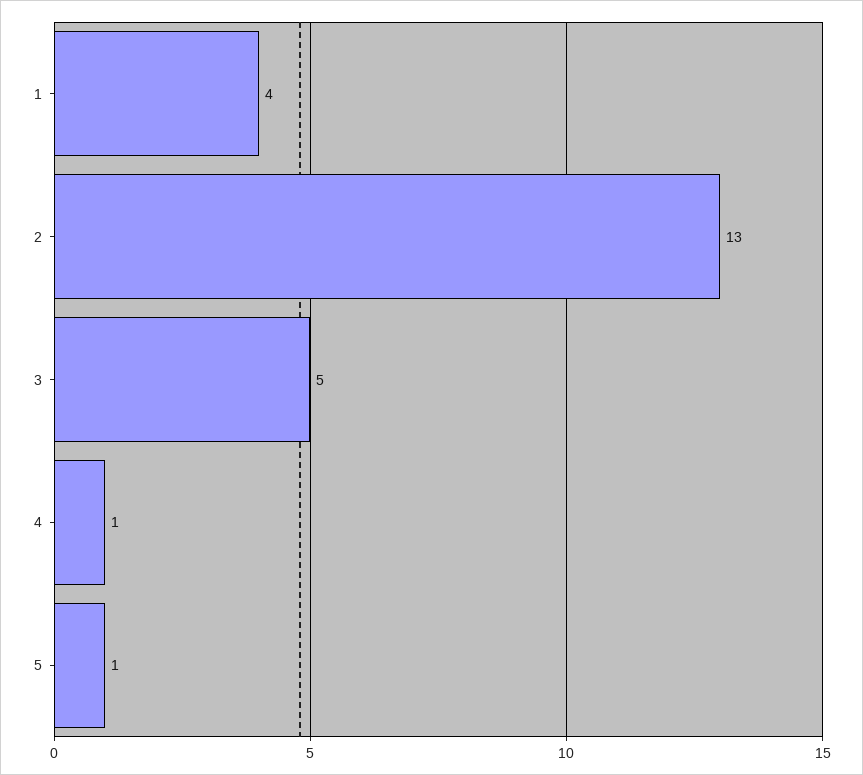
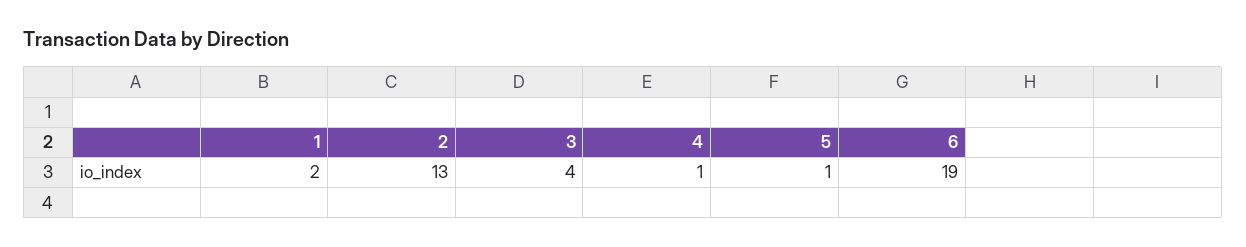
1: 4 -> 2
3: 5 -> 4
6: none -> 19

